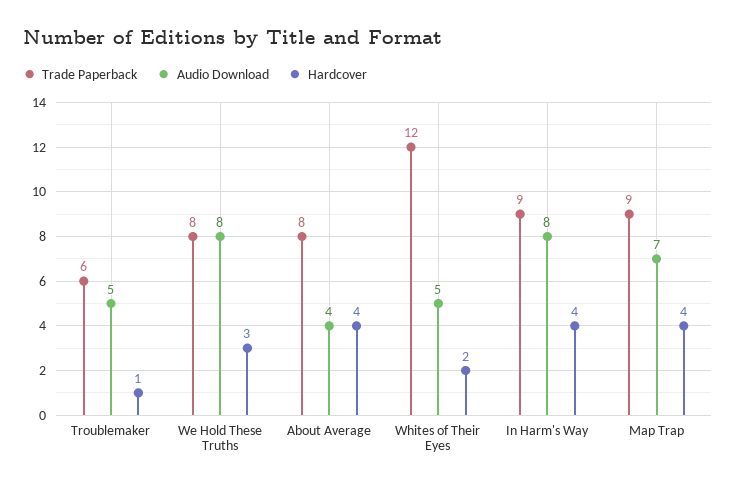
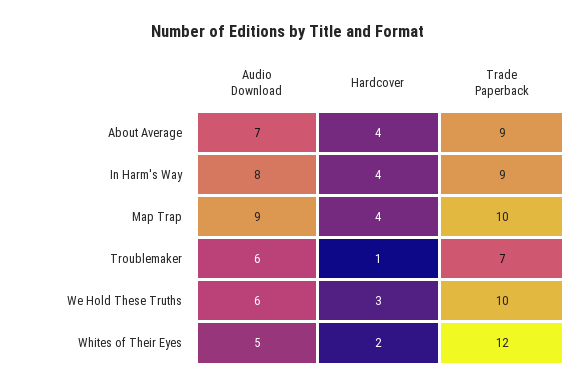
Trade Paperback, Troublemaker: 6 -> 7
Audio Download, Troublemaker: 5 -> 6
Trade Paperback, We Hold These Truths: 8 -> 10
Audio Download, We Hold These Truths: 8 -> 6
Trade Paperback, About Average: 8 -> 9
Audio Download, About Average: 4 -> 7
Trade Paperback, Map Trap: 9 -> 10
Audio Download, Map Trap: 7 -> 9

